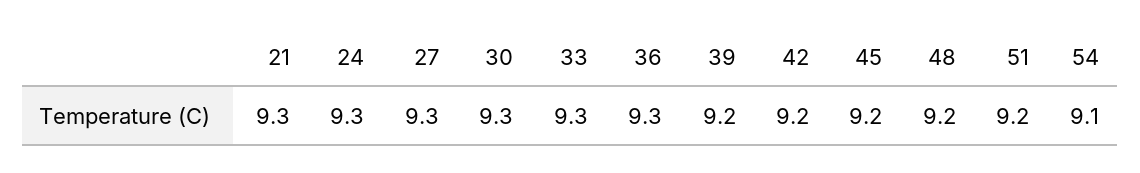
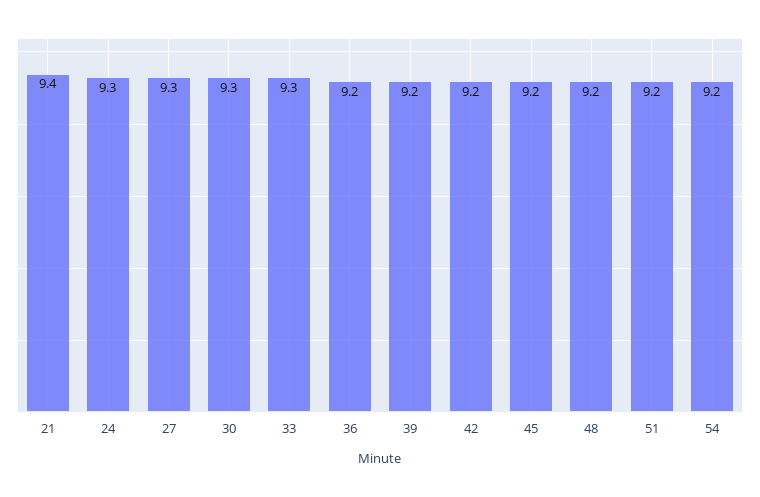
21: 9.3 -> 9.4
36: 9.3 -> 9.2
54: 9.1 -> 9.2

